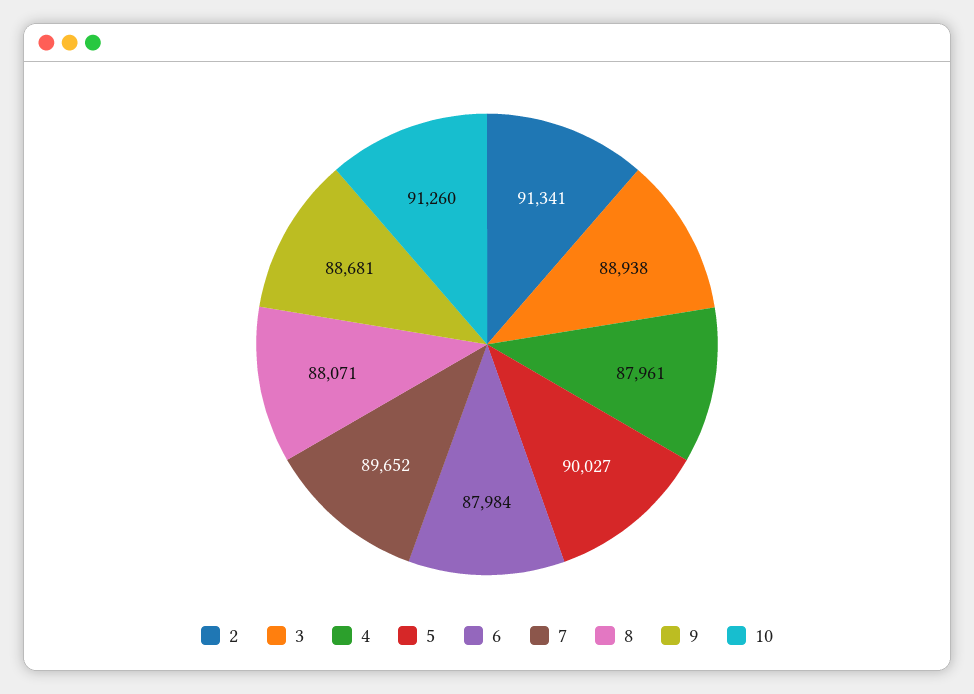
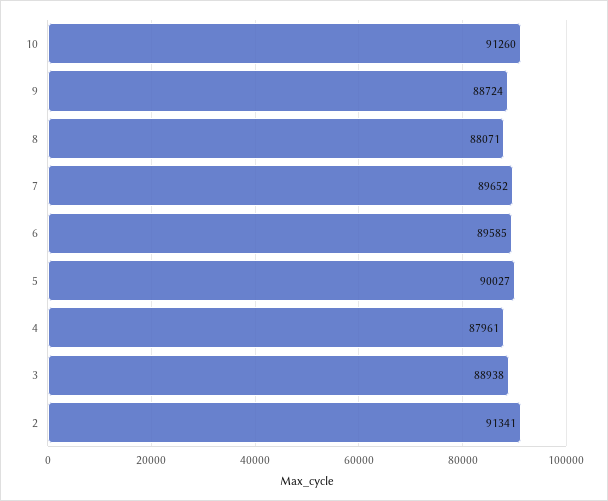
6: 87984 -> 89585
9: 88681 -> 88724

